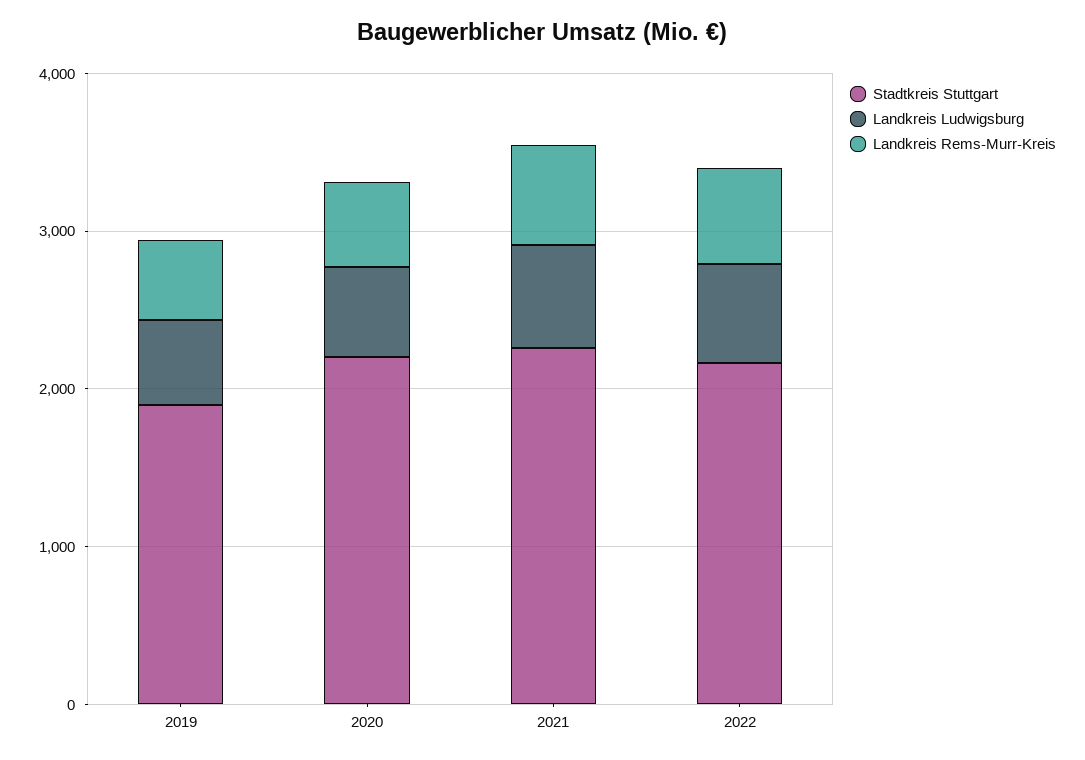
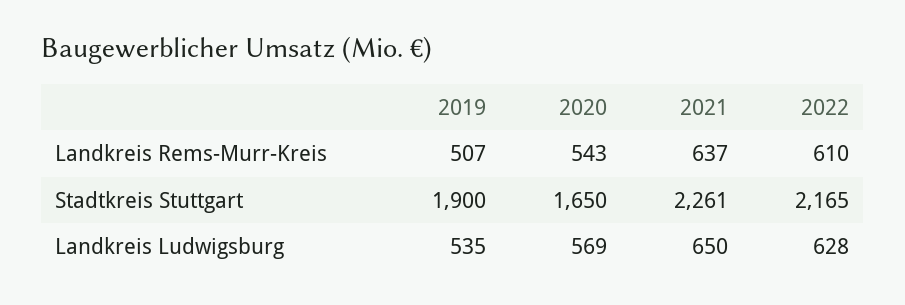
Stadtkreis Stuttgart, 2020: 2200 -> 1650

